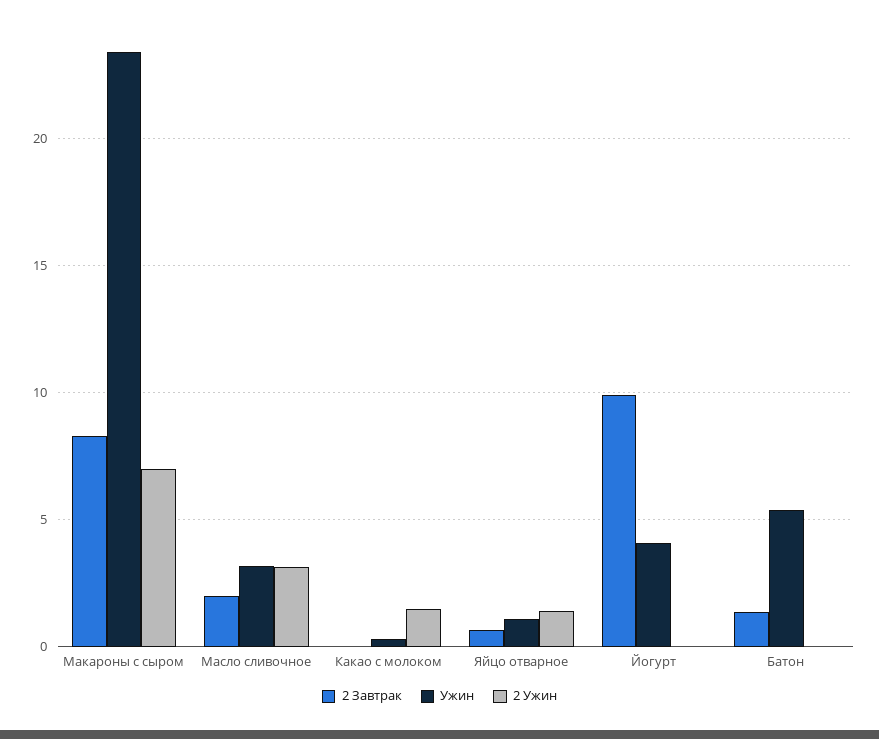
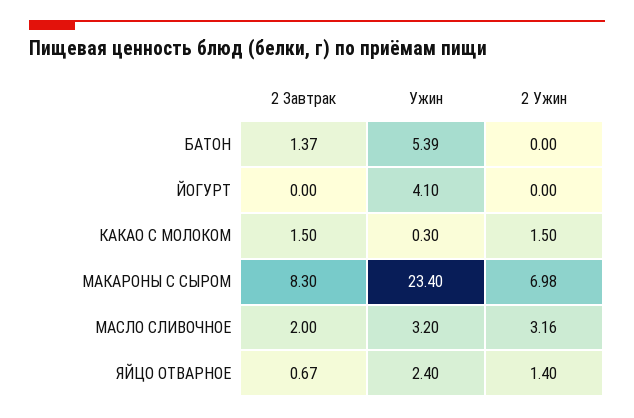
2 Завтрак, Какао с молоком: 0 -> 1.5
Ужин, Яйцо отварное: 1 -> 2.4
2 Завтрак, Йогурт: 10 -> 0

